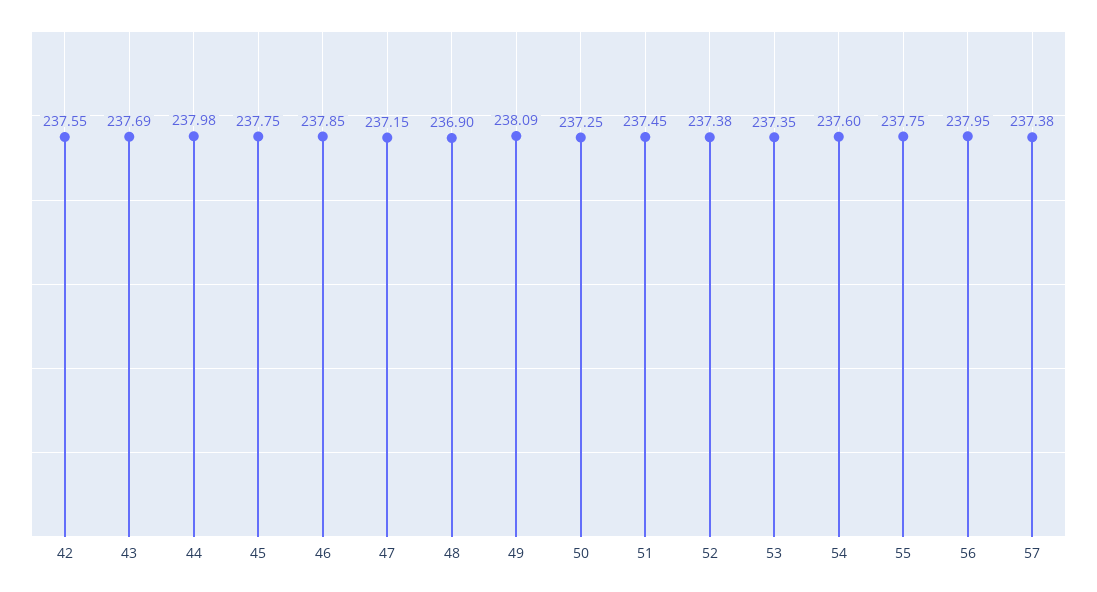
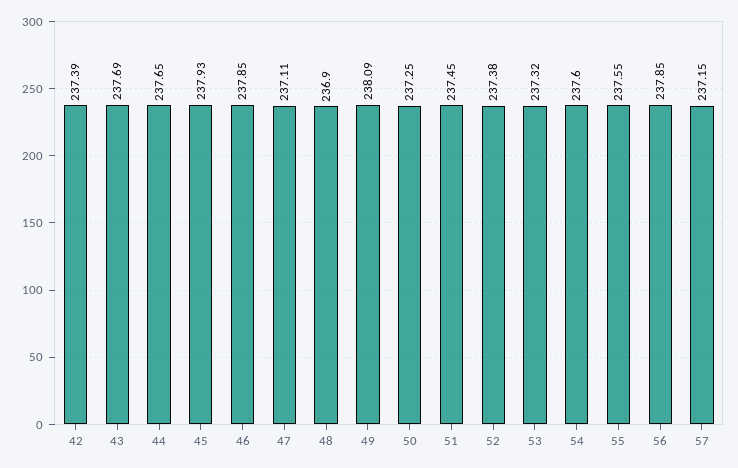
42: 237.55 -> 237.39
44: 237.98 -> 237.65
45: 237.75 -> 237.93
47: 237.15 -> 237.11
53: 237.35 -> 237.32
55: 237.75 -> 237.55
56: 237.95 -> 237.85
57: 237.38 -> 237.15

